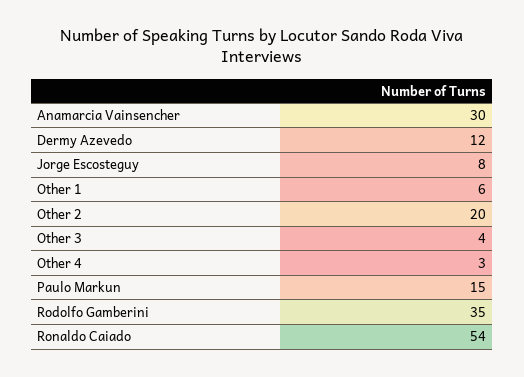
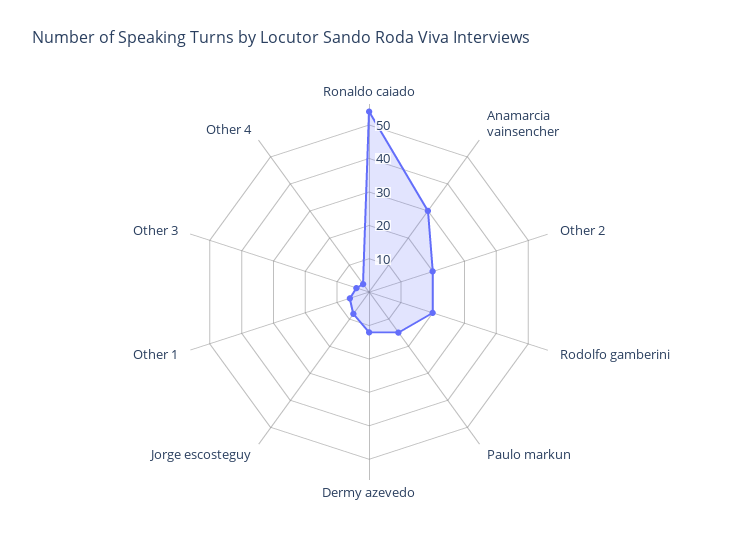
Rodolfo Gamberini: 35 -> 20

